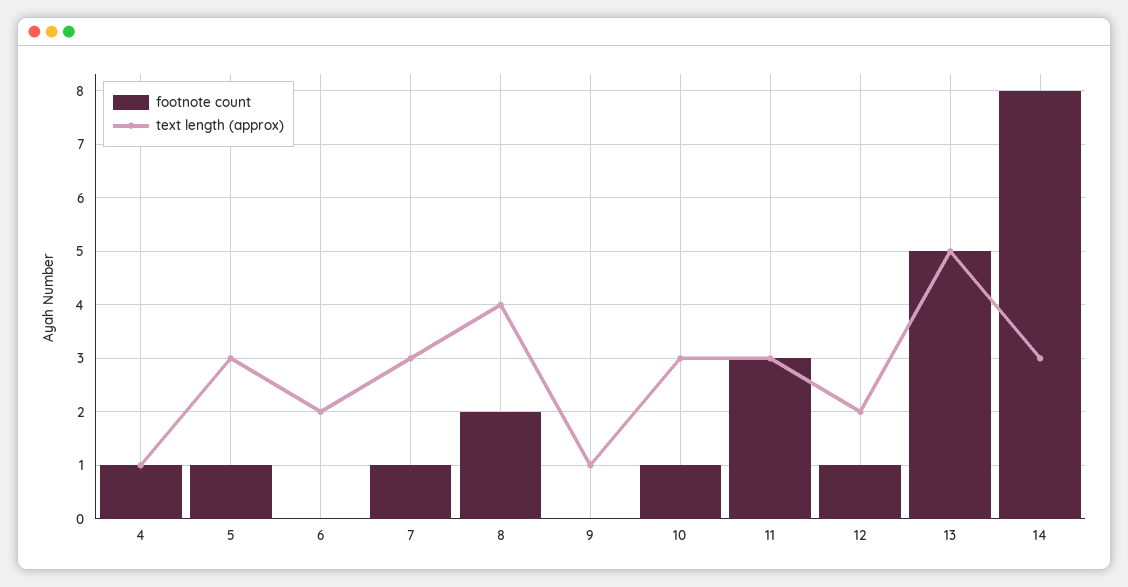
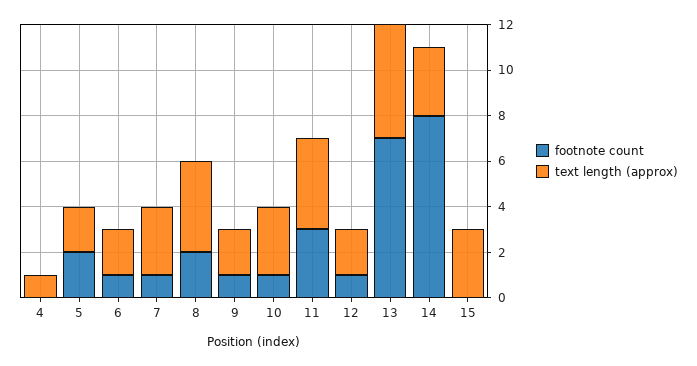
footnote count, 4: 1 -> 0
footnote count, 5: 1 -> 2
text length (approx), 5: 3 -> 2
footnote count, 6: 0 -> 1
footnote count, 9: 0 -> 1
text length (approx), 9: 1 -> 2
text length (approx), 11: 3 -> 4
footnote count, 13: 5 -> 7
footnote count, 15: none -> 0
text length (approx), 15: none -> 3

